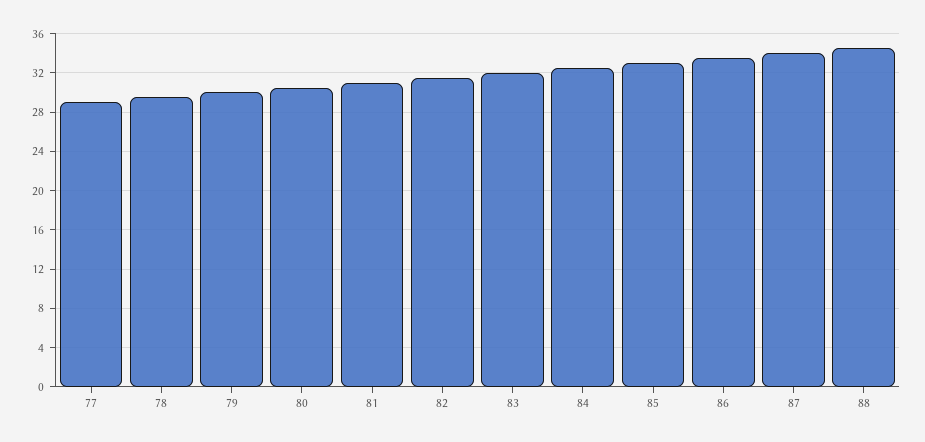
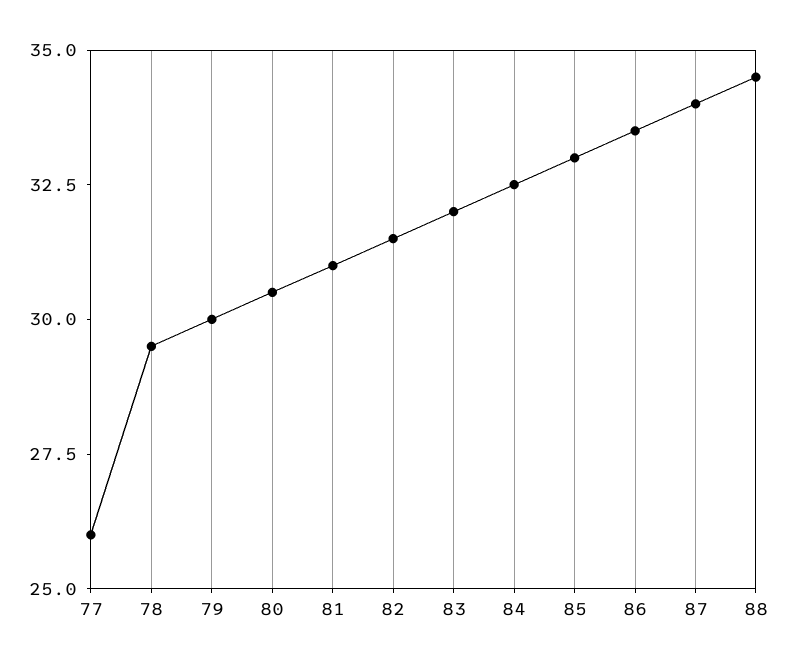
77: 29 -> 26

